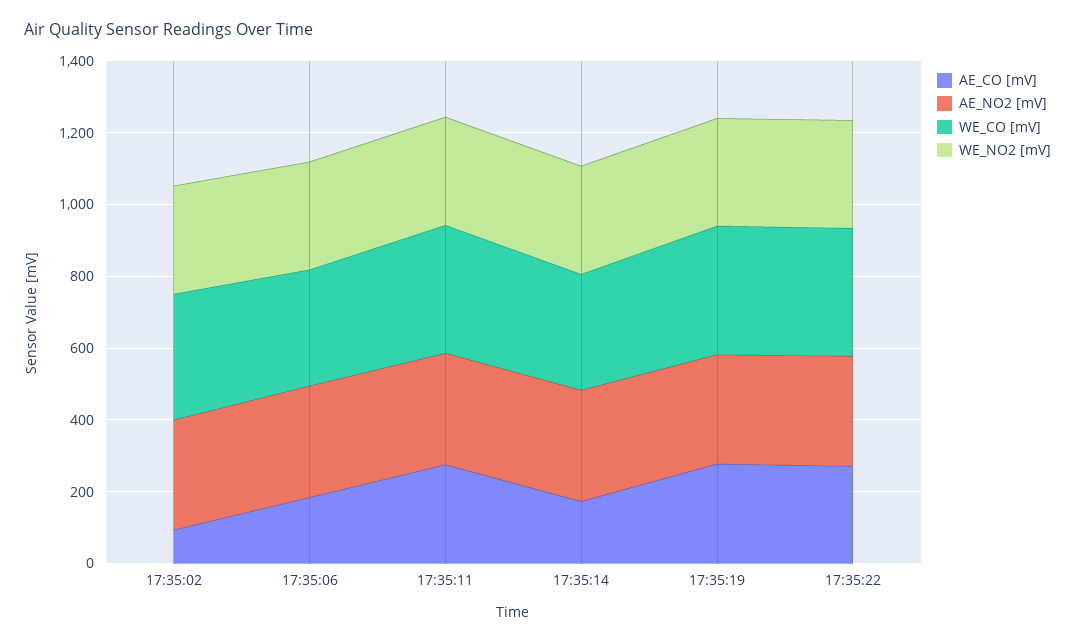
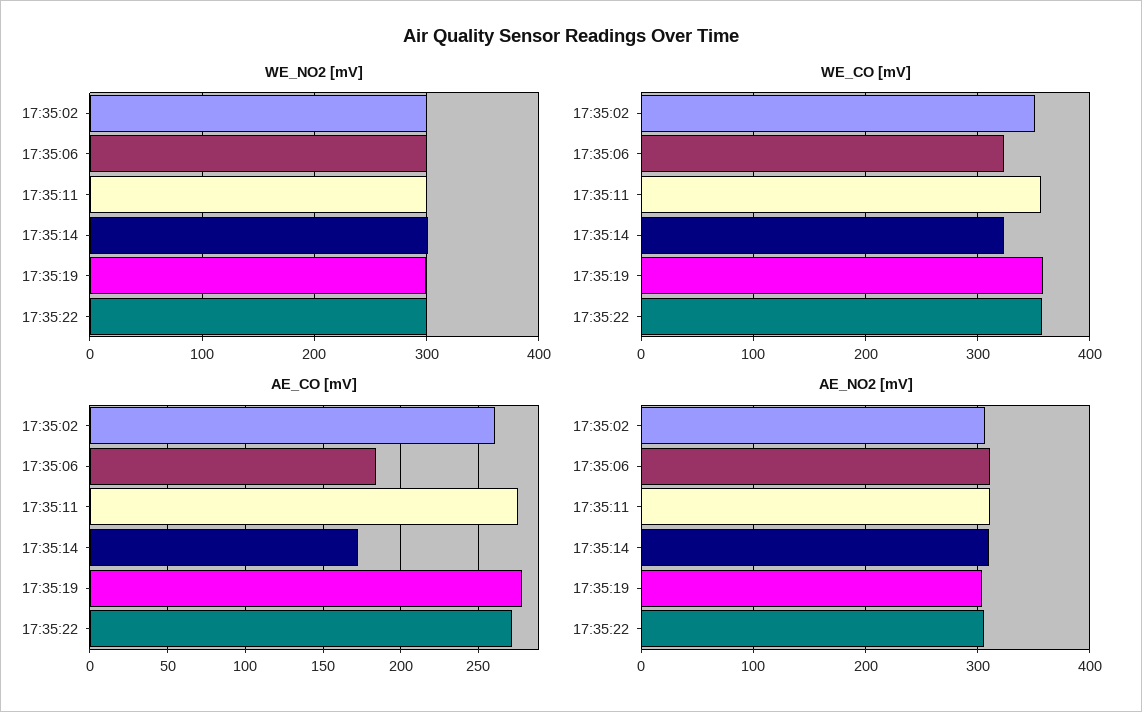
AE_CO [mV], 17:35:02: 100 -> 260

